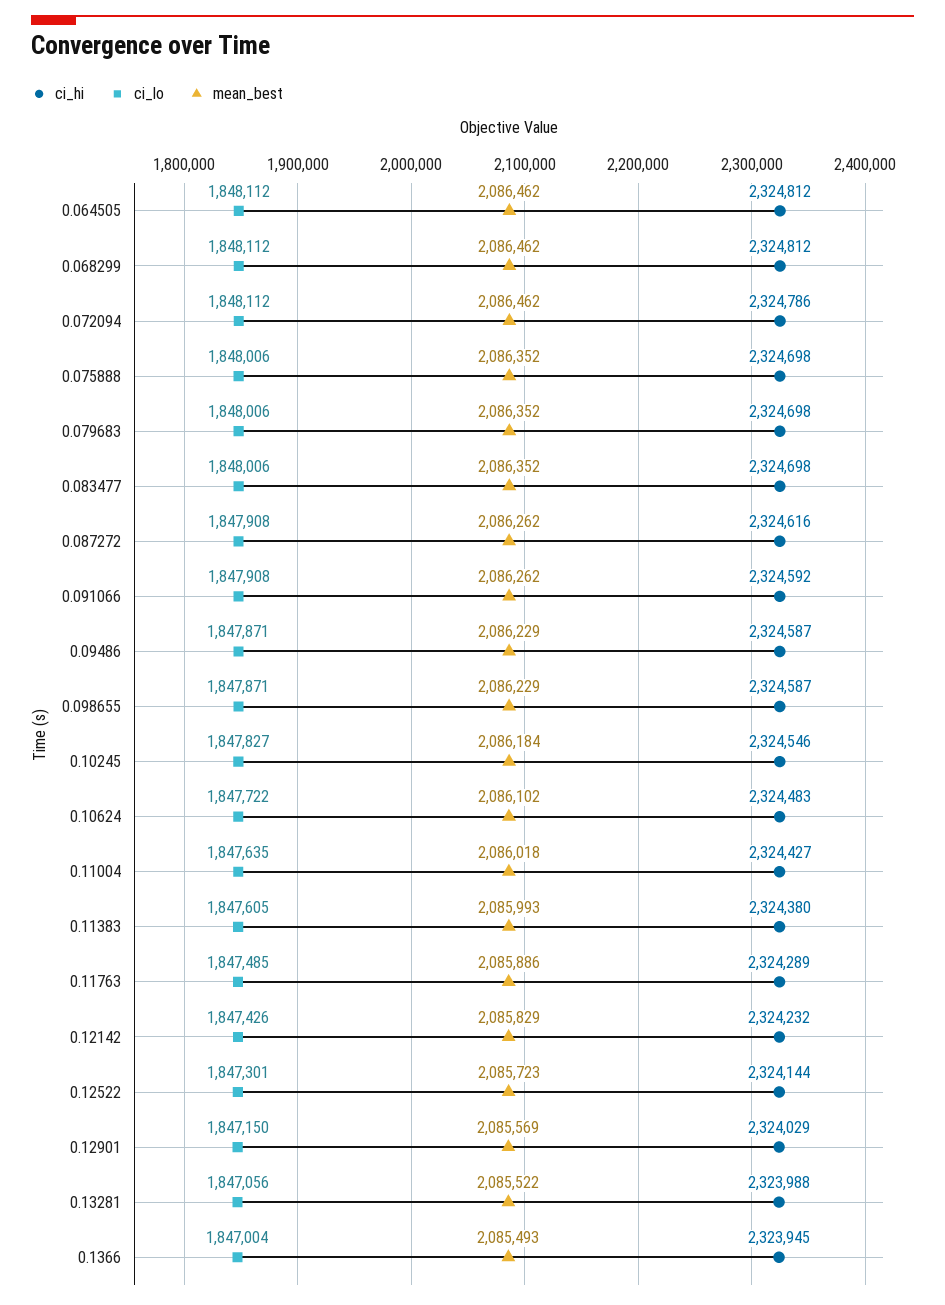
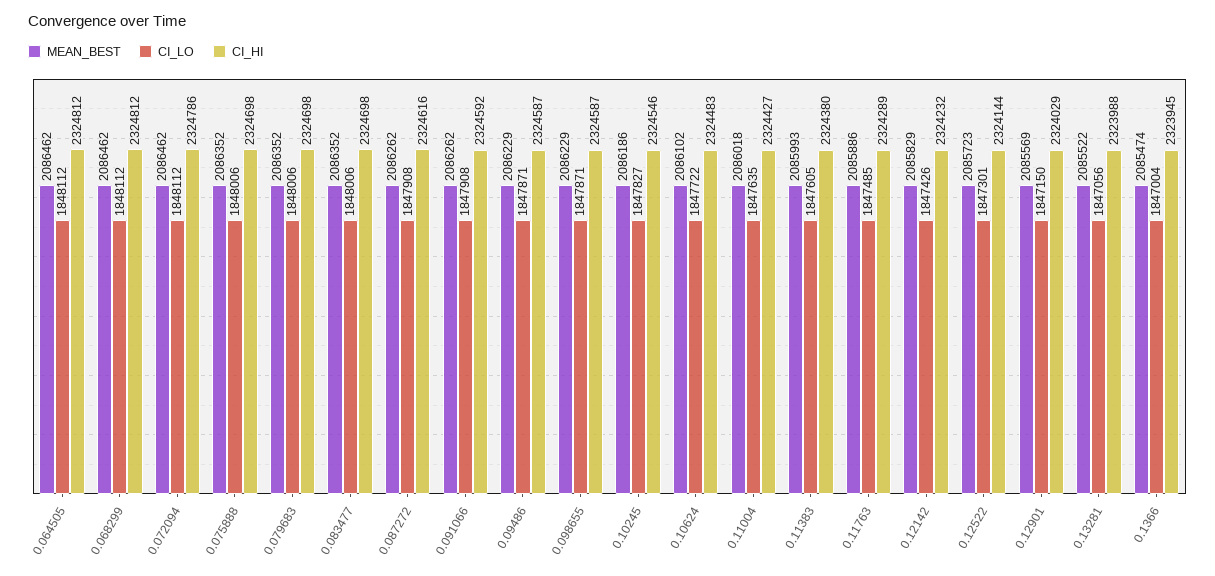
mean_best, 0.10245: 2086184 -> 2086186
mean_best, 0.1366: 2085493 -> 2085474

